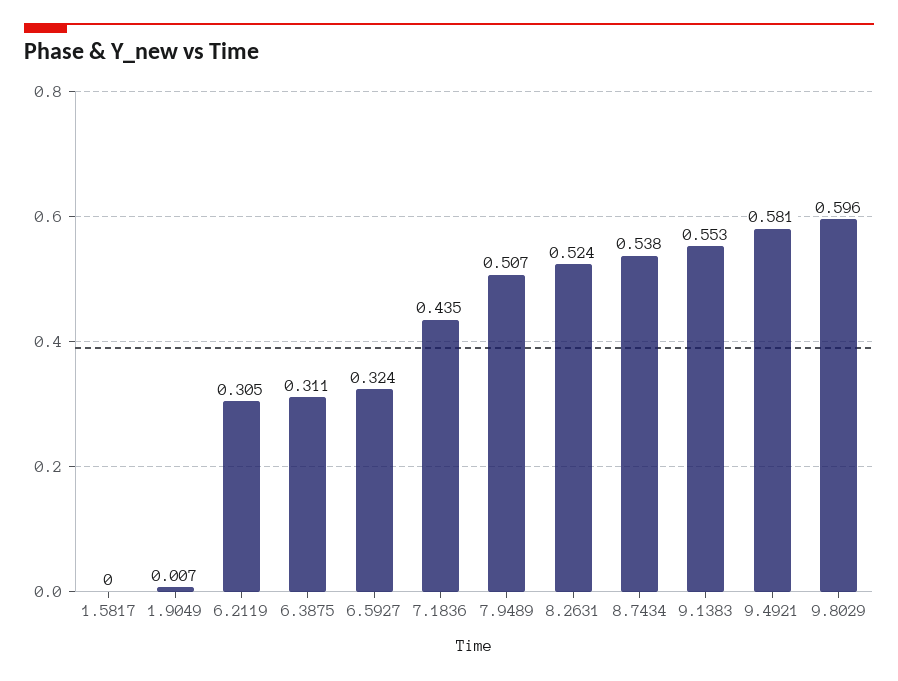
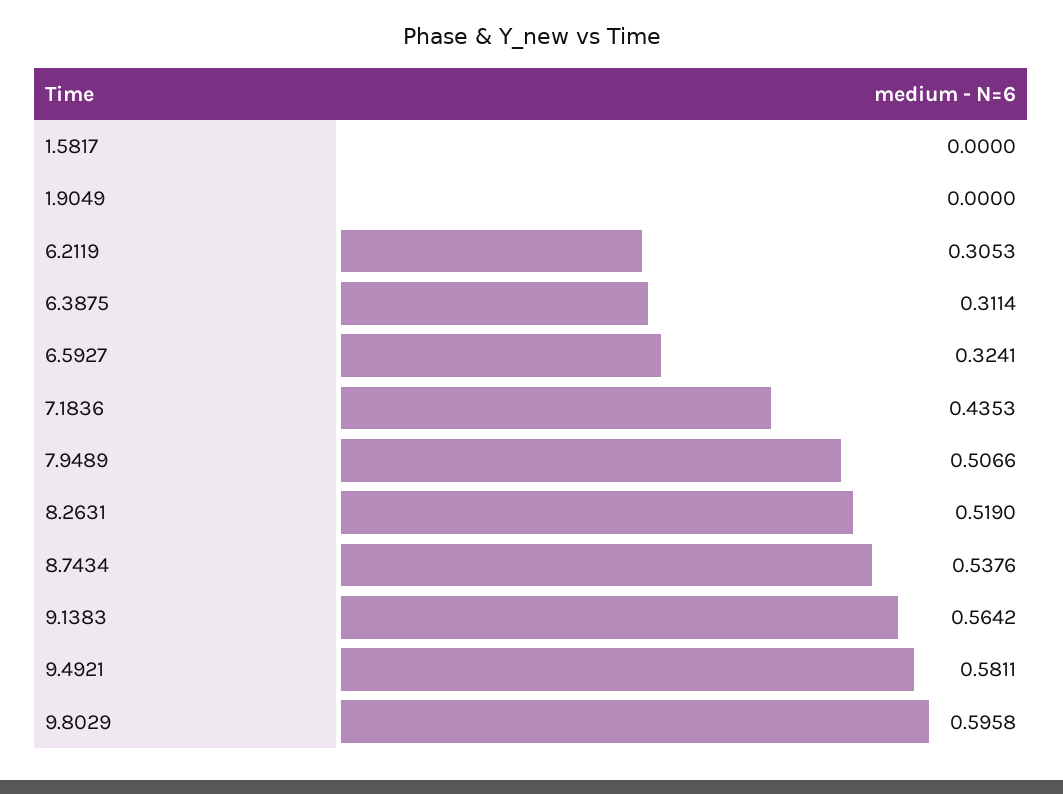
1.9049: 0.007 -> 0
8.2631: 0.524 -> 0.519
9.1383: 0.553 -> 0.5642

